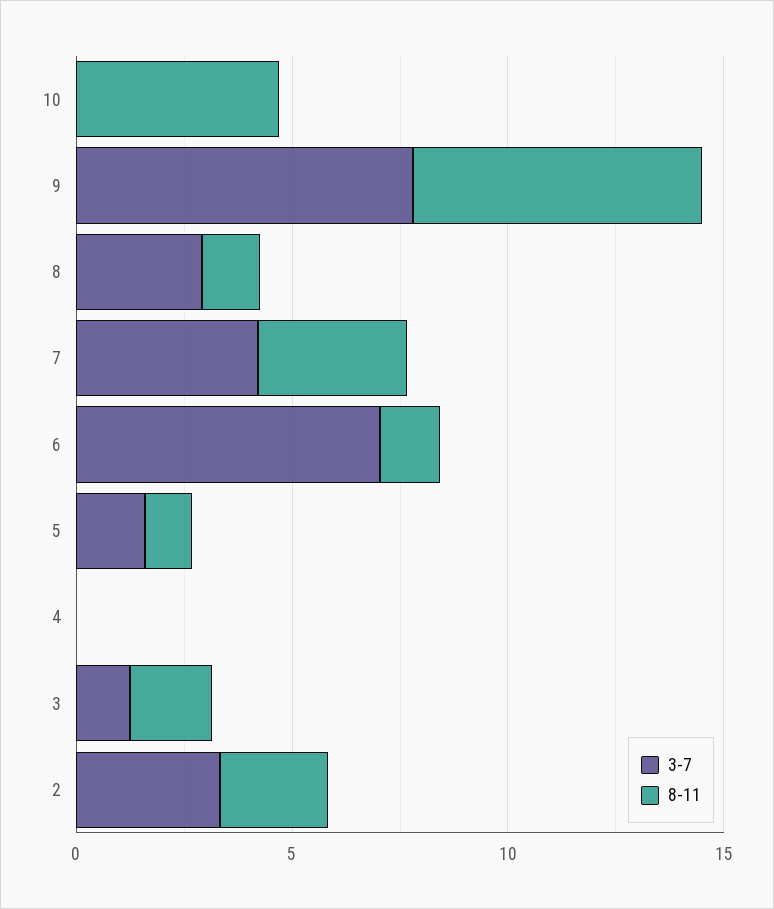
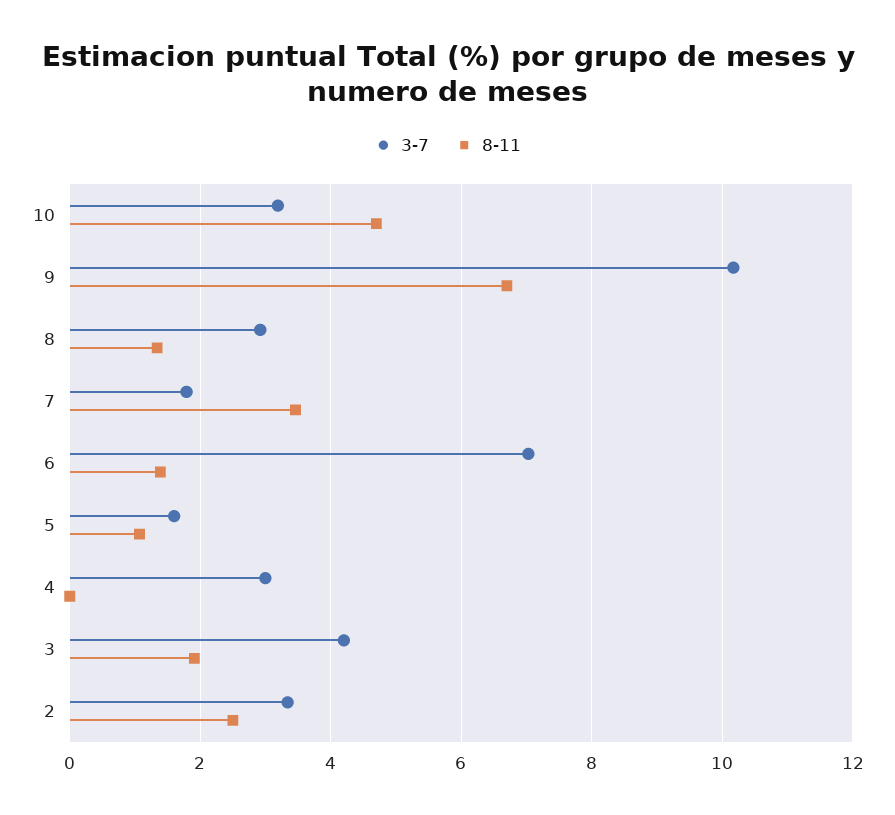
3-7, 10: 0 -> 3.2
3-7, 9: 8 -> 10.2
3-7, 7: 4 -> 1.8
3-7, 4: 0 -> 3
3-7, 3: 1 -> 4.2

